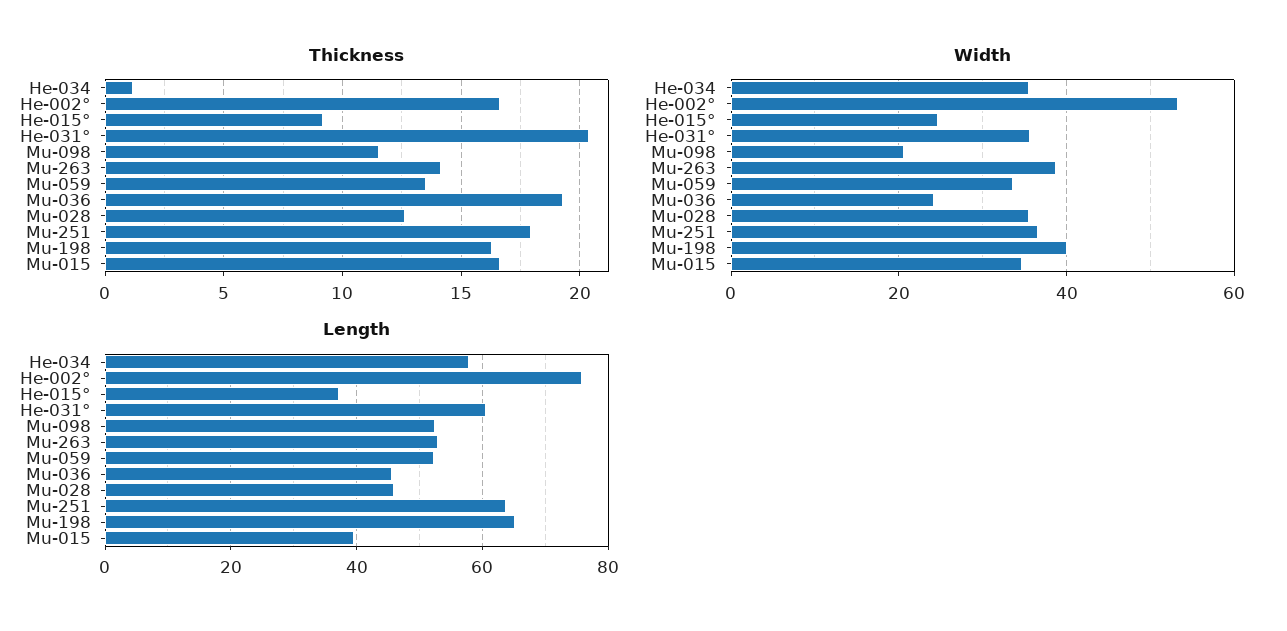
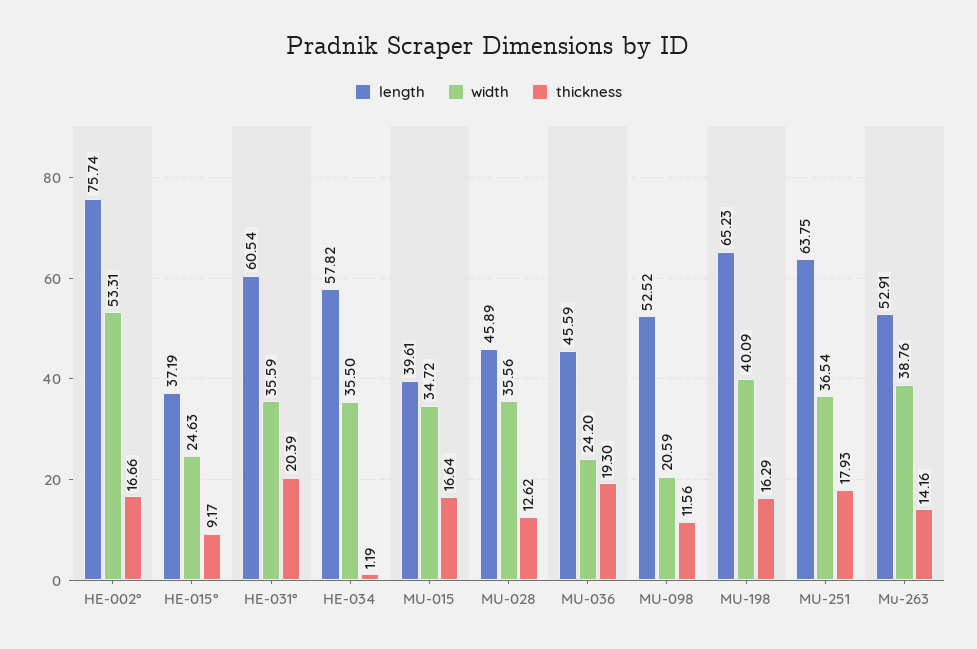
Thickness, Mu-059: 13.5 -> none
Width, Mu-059: 34 -> none
Length, Mu-059: 52 -> none

